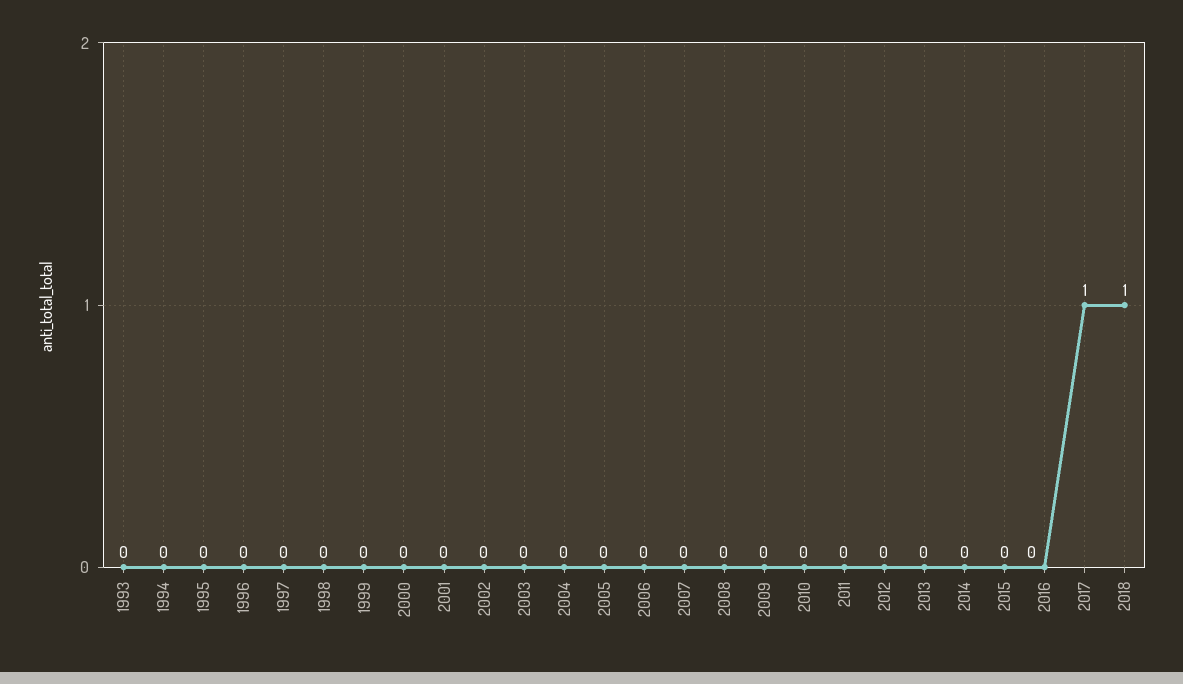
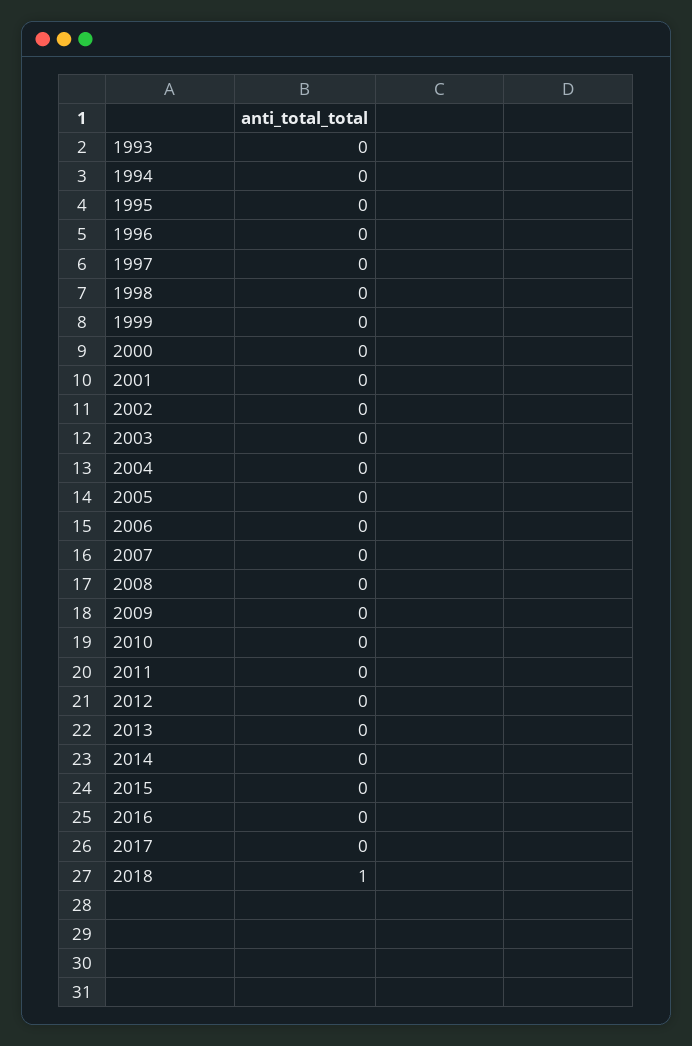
2017: 1 -> 0

